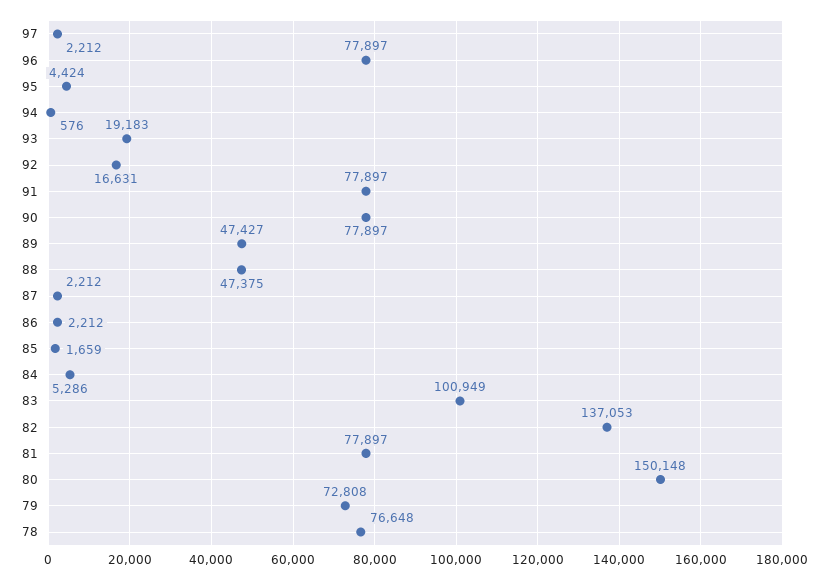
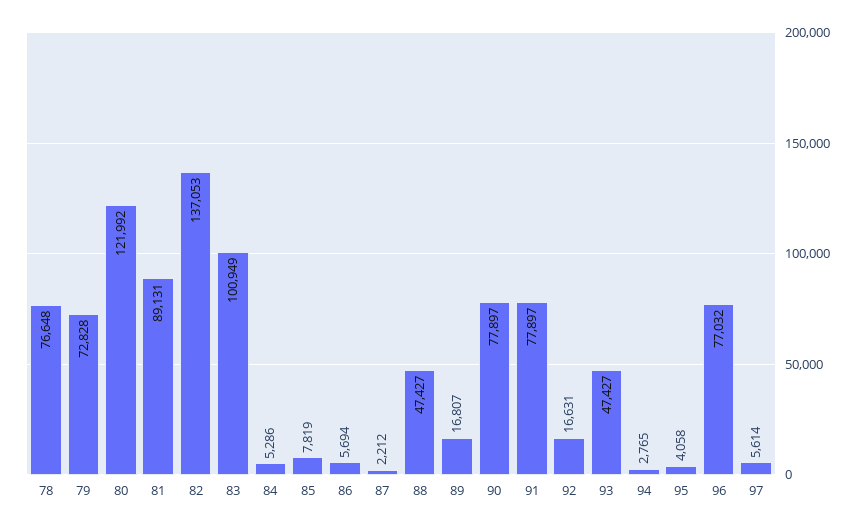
97: 2212 -> 5614
96: 77897 -> 77032
95: 4424 -> 4058
94: 576 -> 2765
93: 19183 -> 47427
89: 47427 -> 16807
88: 47375 -> 47427
86: 2212 -> 5694
85: 1659 -> 7819
81: 77897 -> 89131
80: 150148 -> 121992
79: 72808 -> 72828

